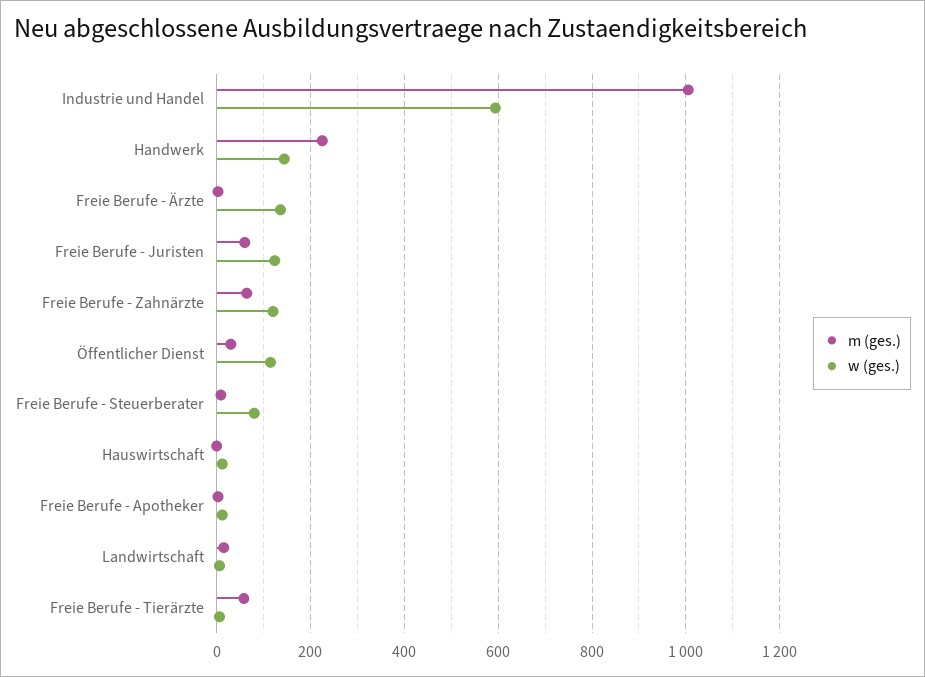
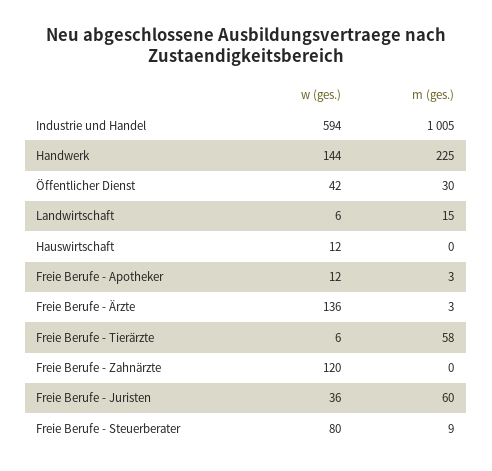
w (ges.), Freie Berufe - Juristen: 120 -> 36
m (ges.), Freie Berufe - Zahnärzte: 60 -> 0
w (ges.), Öffentlicher Dienst: 120 -> 42

